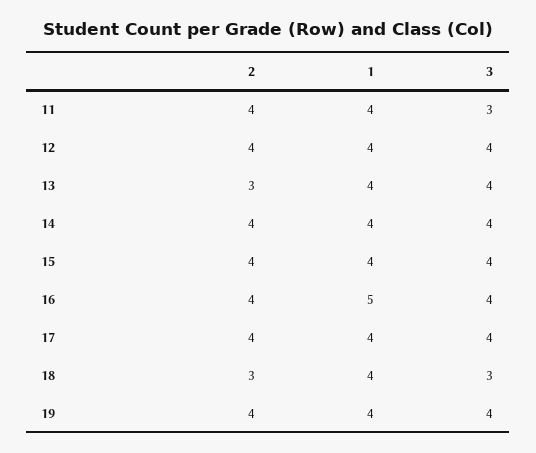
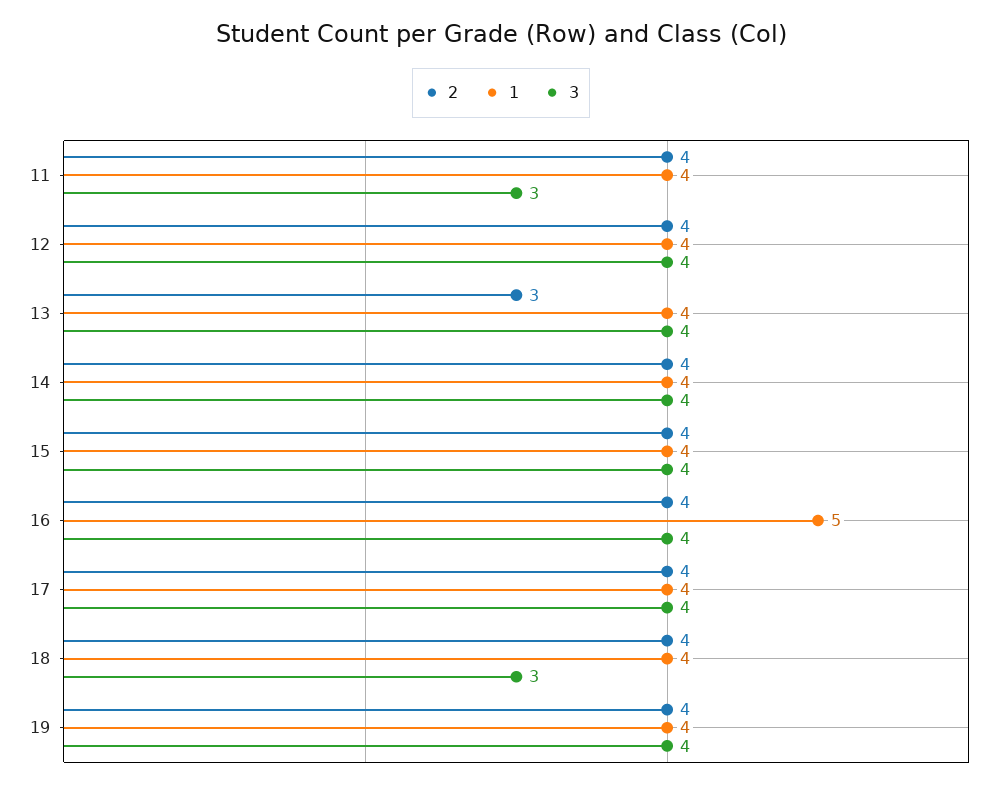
2, 18: 3 -> 4

